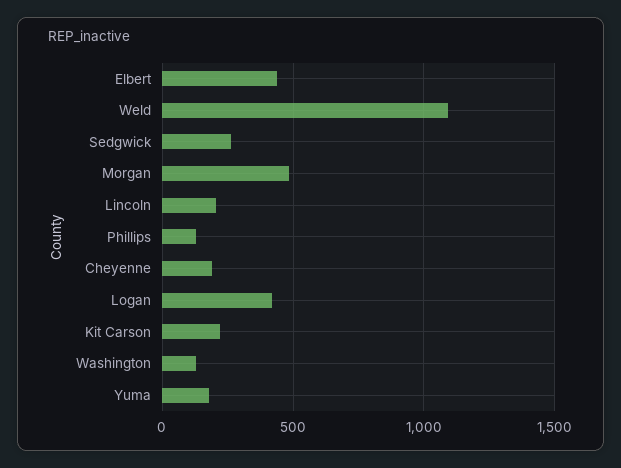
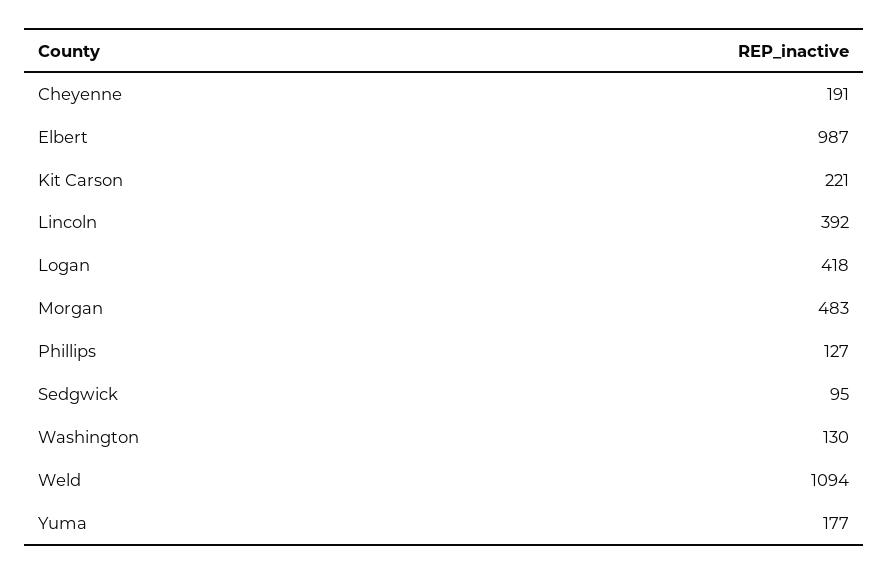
Elbert: 450 -> 987
Sedgwick: 250 -> 95
Lincoln: 200 -> 392

